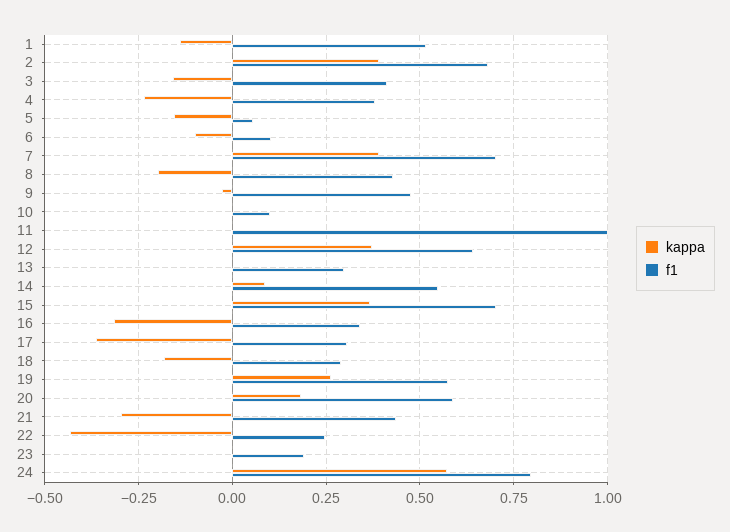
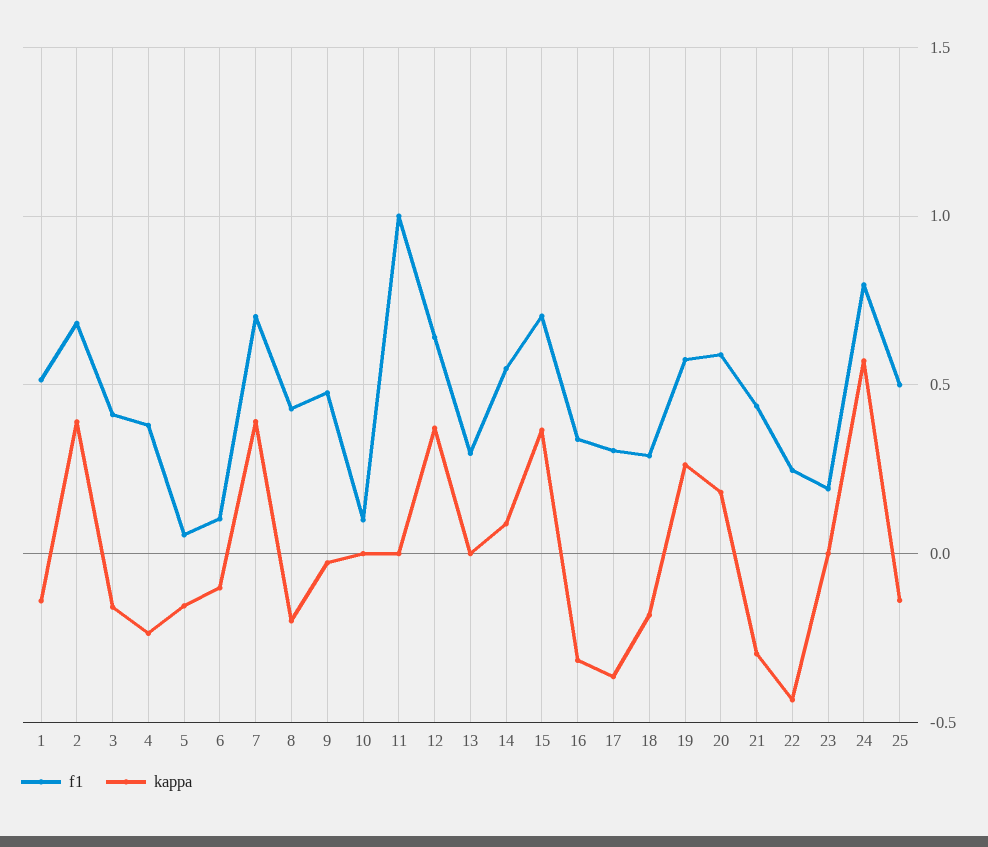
f1, 25: none -> 0.5
kappa, 25: none -> -0.15

